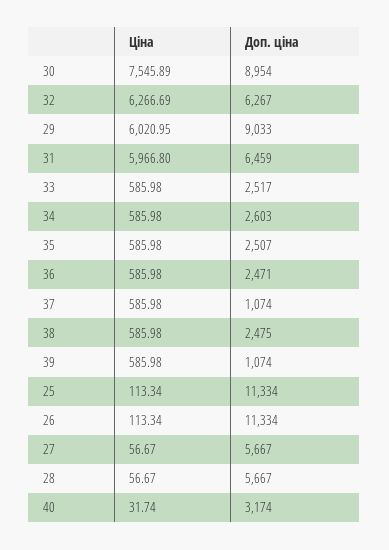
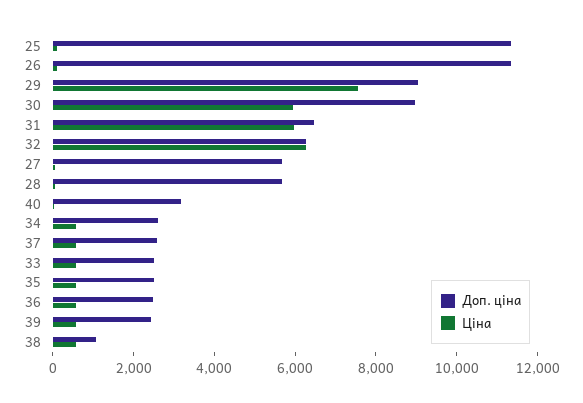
Ціна, 30: 7545.89 -> 6000
Ціна, 29: 6020.95 -> 7500
Доп. ціна, 37: 1074 -> 2500
Доп. ціна, 38: 2475 -> 1000
Доп. ціна, 39: 1074 -> 2500

